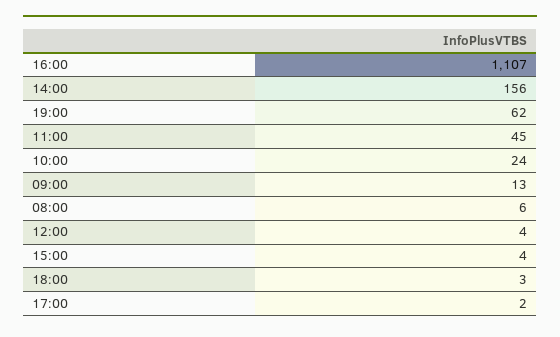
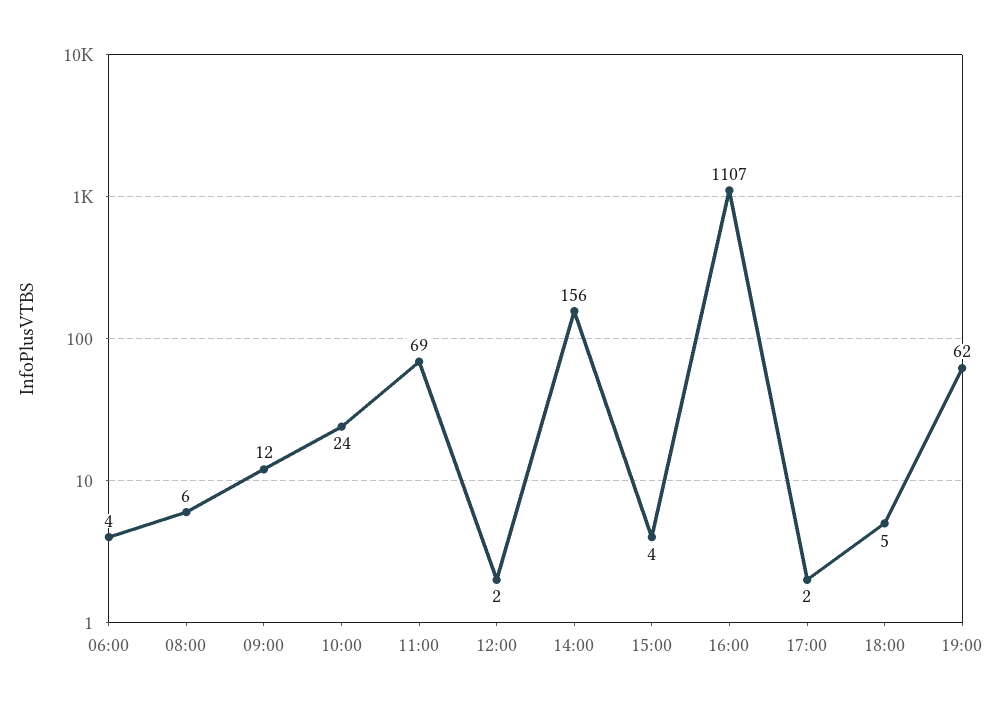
11:00: 45 -> 69
09:00: 13 -> 12
12:00: 4 -> 2
18:00: 3 -> 5
06:00: none -> 4

